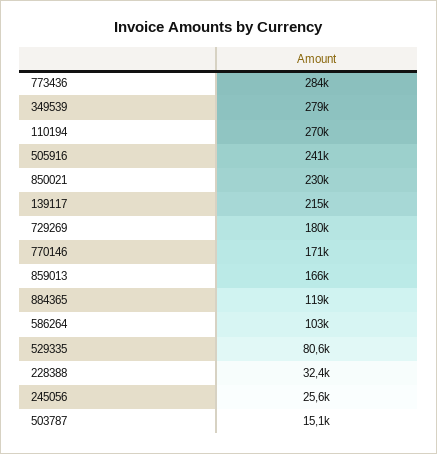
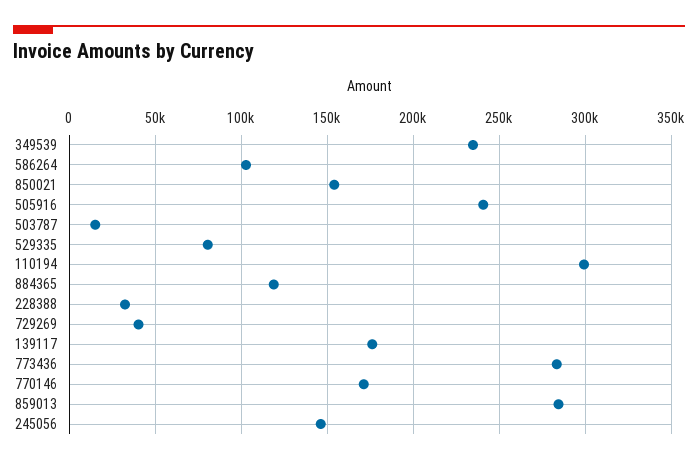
349539: 279000 -> 235000
110194: 270000 -> 300000
850021: 230000 -> 155000
139117: 215000 -> 175000
729269: 180000 -> 40000
859013: 166000 -> 285000
245056: 25600 -> 145000

